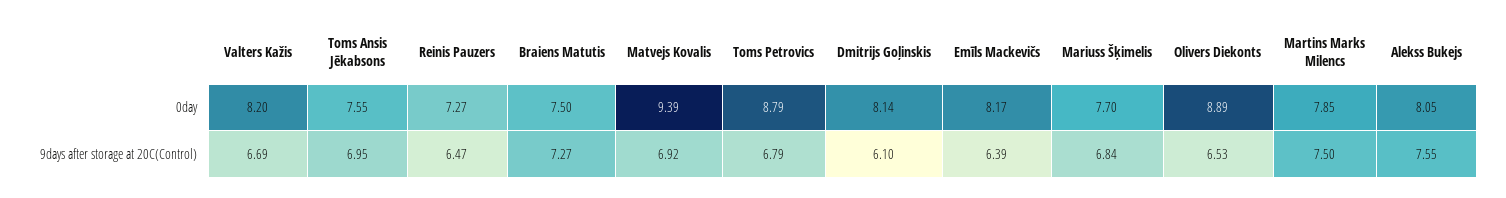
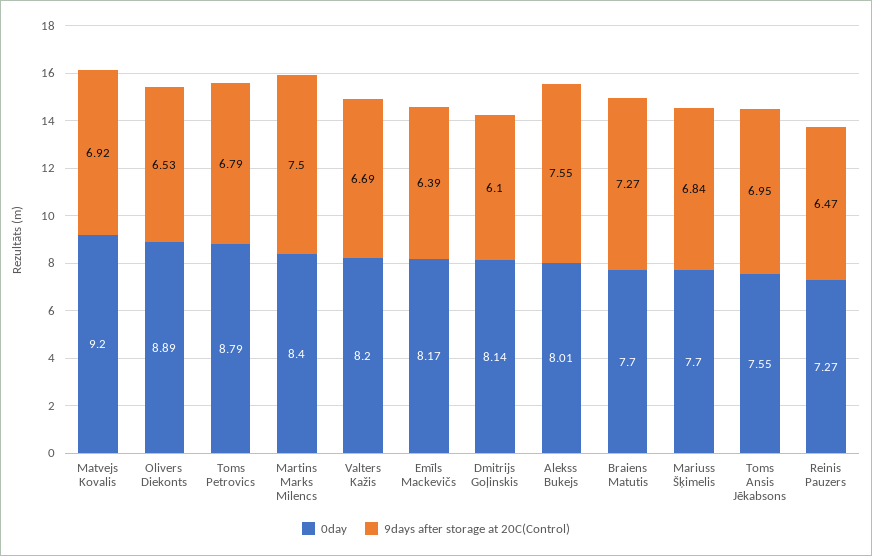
0day, Braiens Matutis: 7.5 -> 7.7
0day, Matvejs Kovalis: 9.39 -> 9.2
0day, Martins Marks Milencs: 7.85 -> 8.4
0day, Alekss Bukejs: 8.05 -> 8.01

